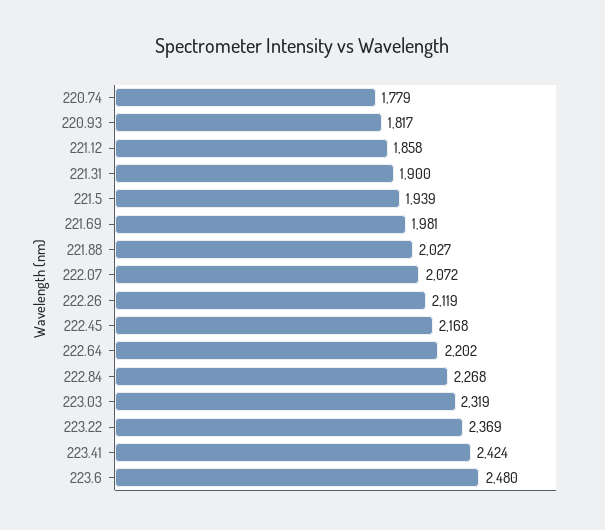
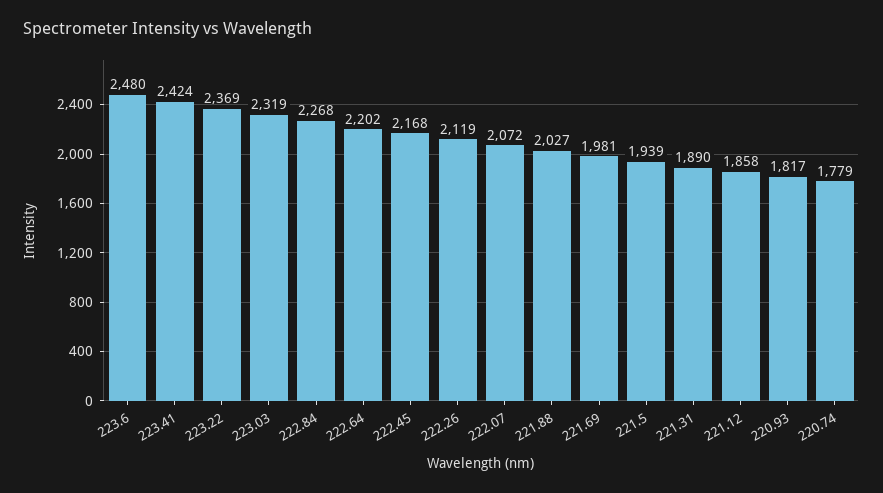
221.31: 1900 -> 1890

